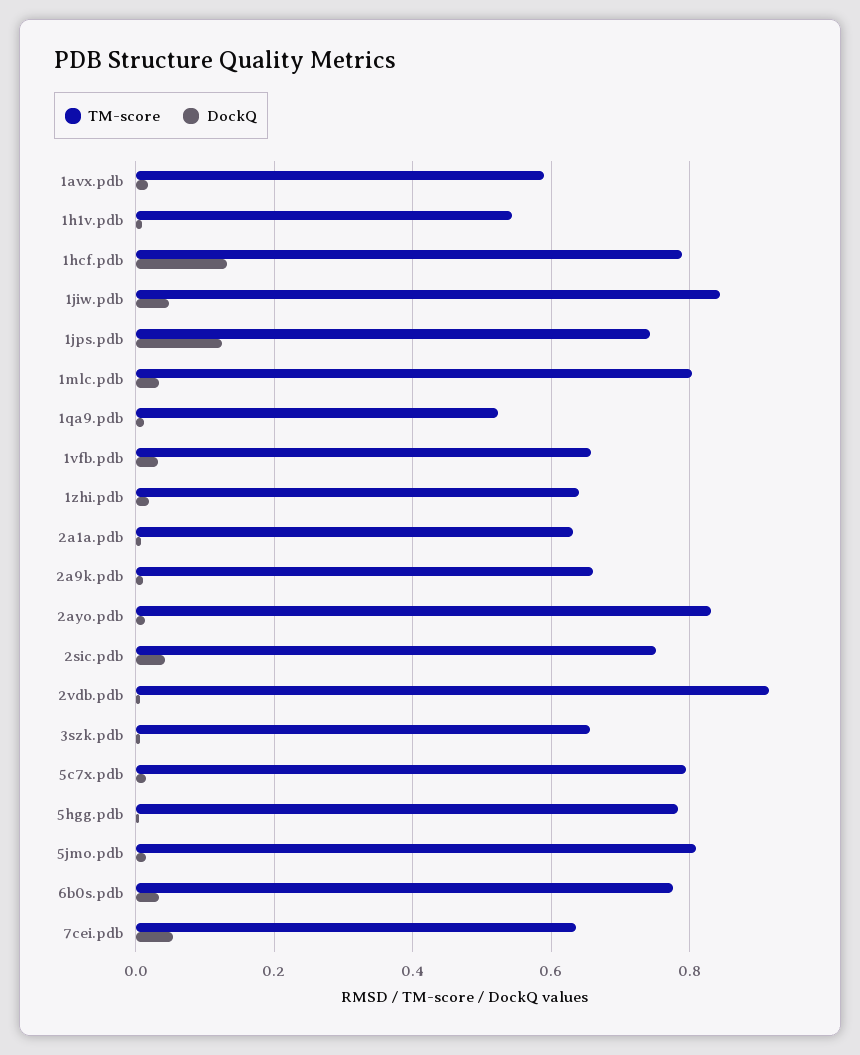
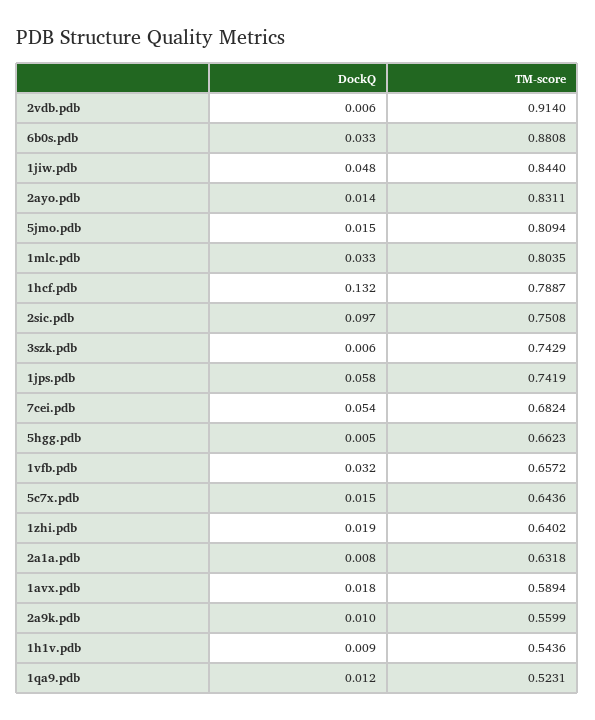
DockQ, 1jps.pdb: 0.12 -> 0.058
TM-score, 2a9k.pdb: 0.66 -> 0.5599
DockQ, 2sic.pdb: 0.04 -> 0.097
TM-score, 3szk.pdb: 0.66 -> 0.7429
TM-score, 5c7x.pdb: 0.8 -> 0.6436
TM-score, 5hgg.pdb: 0.78 -> 0.6623
TM-score, 6b0s.pdb: 0.78 -> 0.8808
TM-score, 7cei.pdb: 0.64 -> 0.6824

